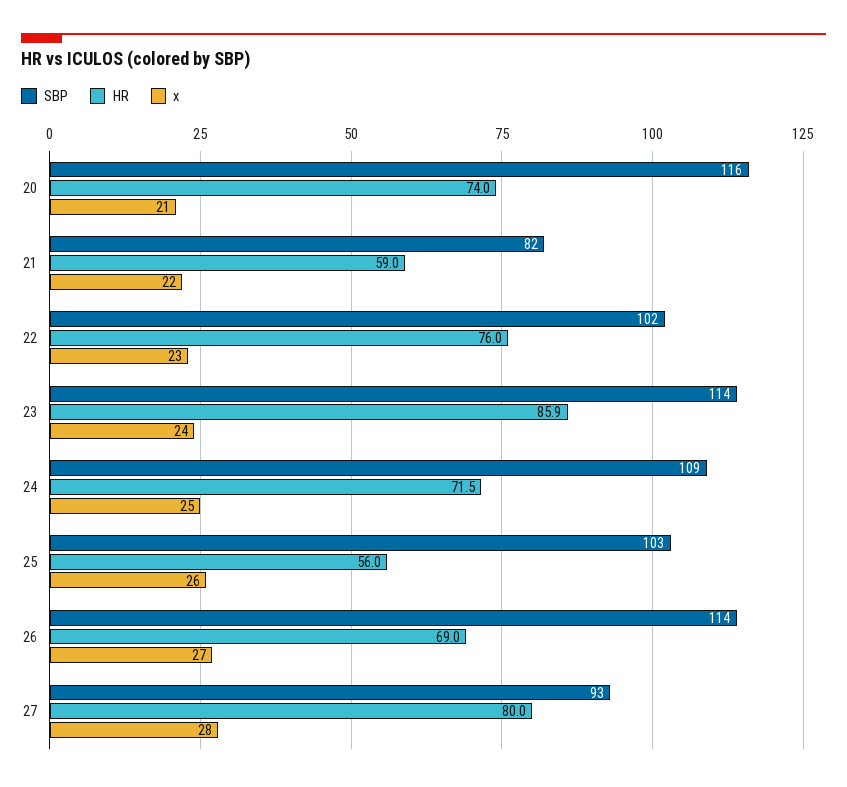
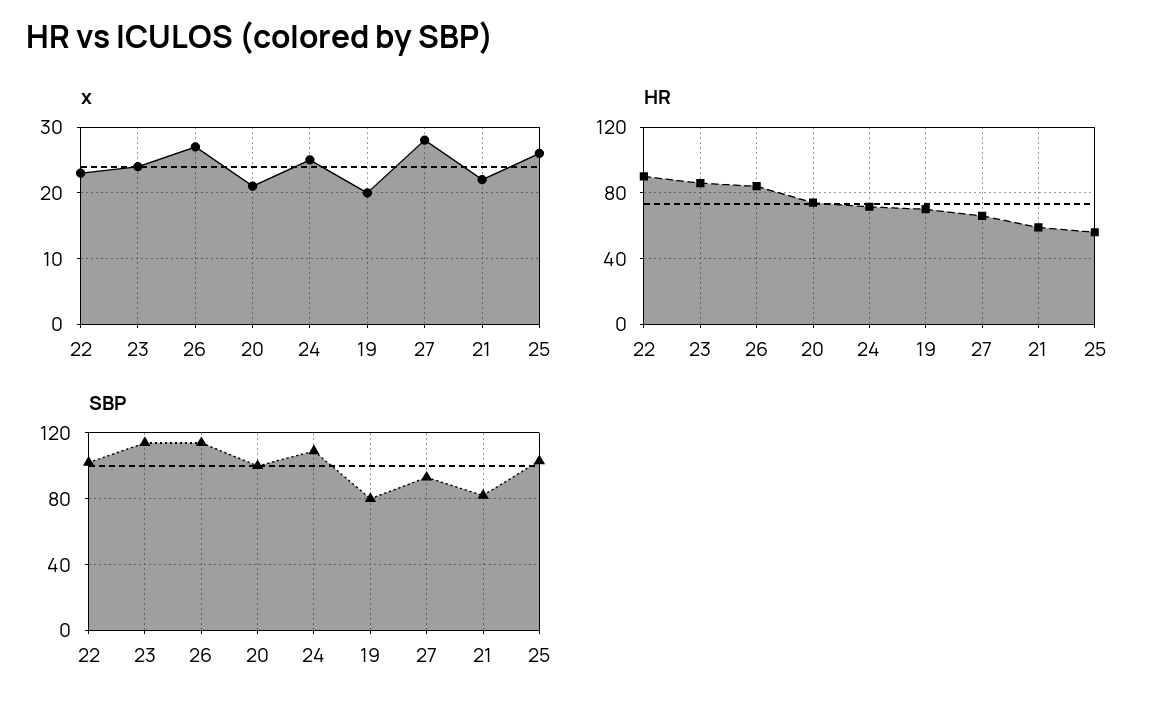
SBP, 20: 116 -> 100
HR, 22: 76 -> 90
HR, 26: 69 -> 85
HR, 27: 80 -> 65
x, 19: none -> 20
HR, 19: none -> 70
SBP, 19: none -> 80

